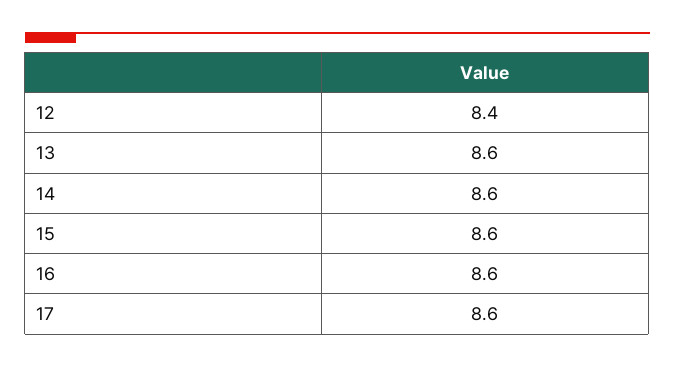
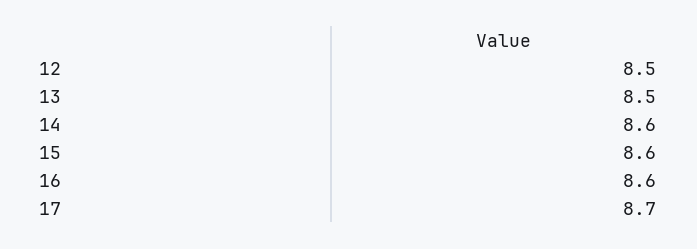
12: 8.4 -> 8.5
13: 8.6 -> 8.5
17: 8.6 -> 8.7

